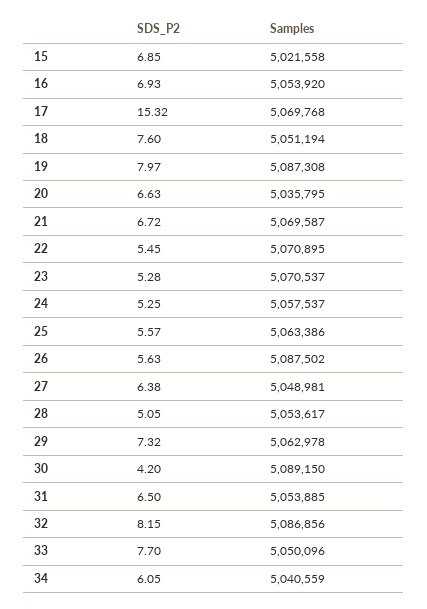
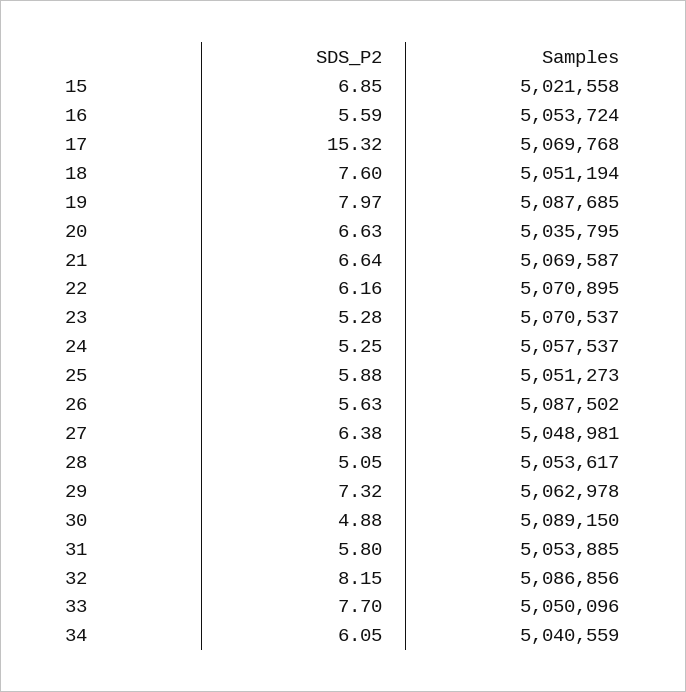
SDS_P2, 16: 6.93 -> 5.59
Samples, 16: 5053920 -> 5053724
Samples, 19: 5087308 -> 5087685
SDS_P2, 21: 6.72 -> 6.64
SDS_P2, 22: 5.45 -> 6.16
SDS_P2, 25: 5.57 -> 5.88
Samples, 25: 5063386 -> 5051273
SDS_P2, 30: 4.2 -> 4.88
SDS_P2, 31: 6.5 -> 5.8

